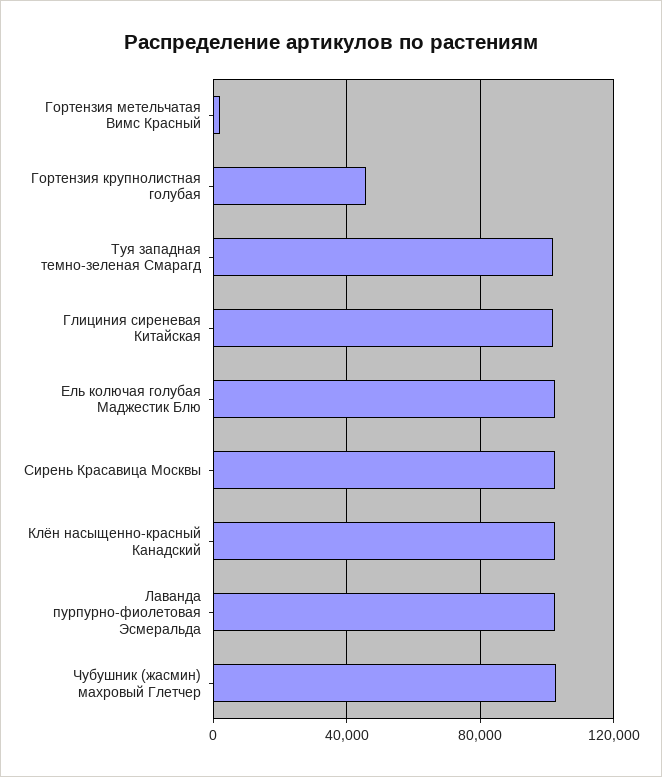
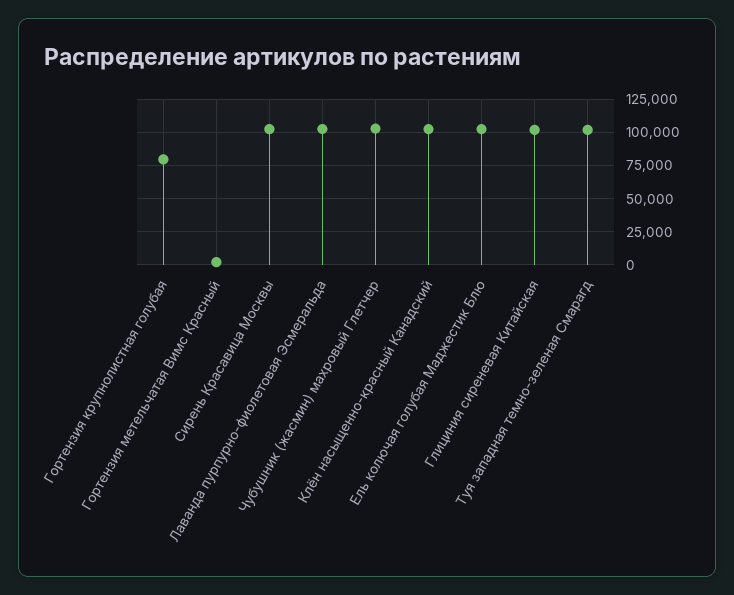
Гортензия крупнолистная голубая: 45000 -> 80000

